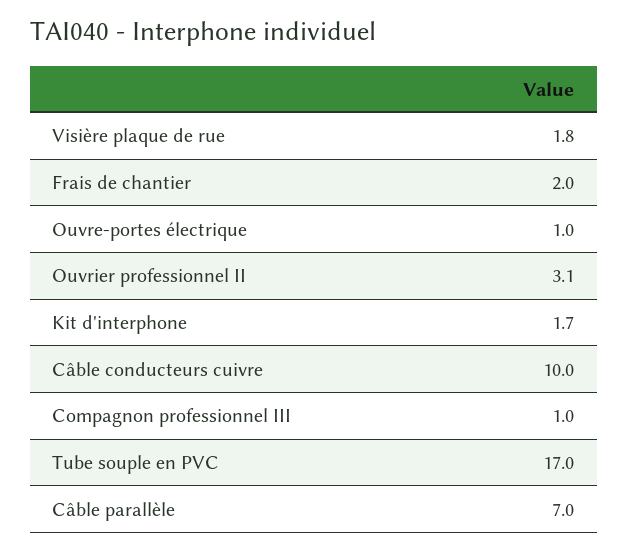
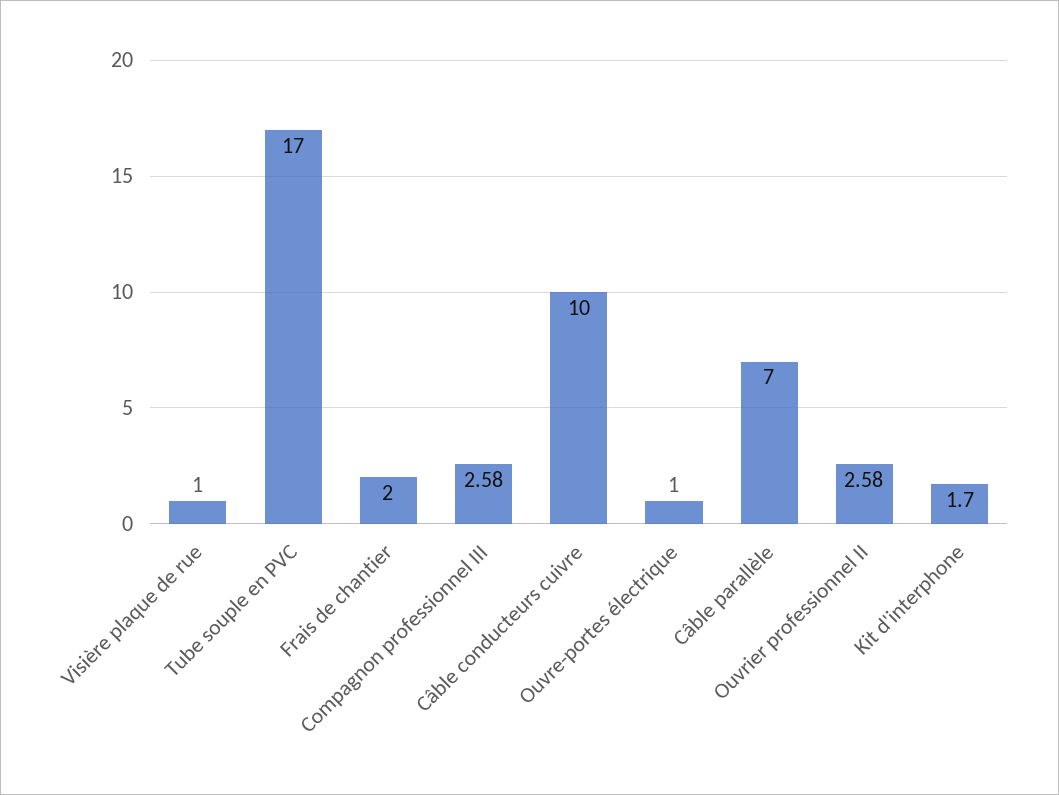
Visière plaque de rue: 1.8 -> 1
Ouvrier professionnel II: 3.1 -> 2.58
Compagnon professionnel III: 1 -> 2.58

